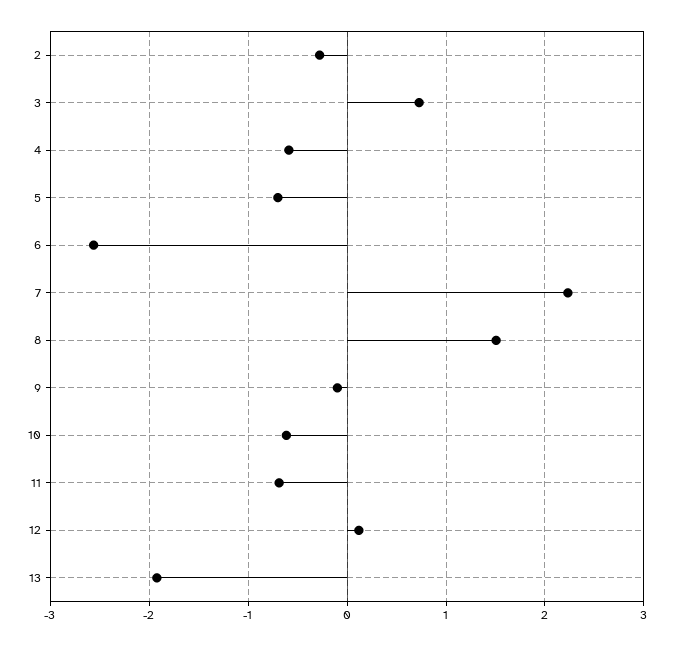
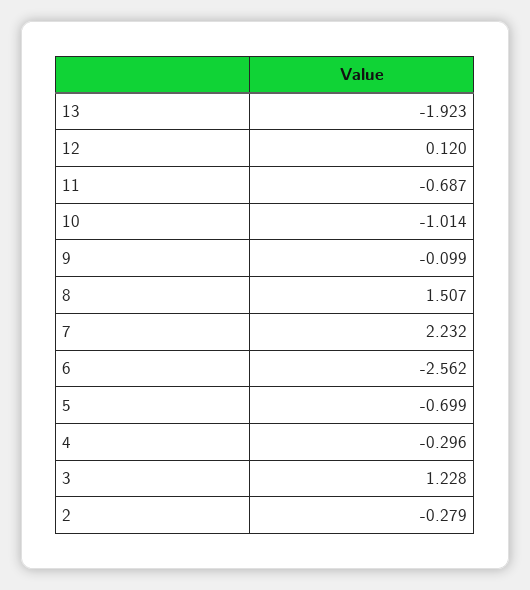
3: 0.7 -> 1.228
4: -0.6 -> -0.296
10: -0.6 -> -1.014

